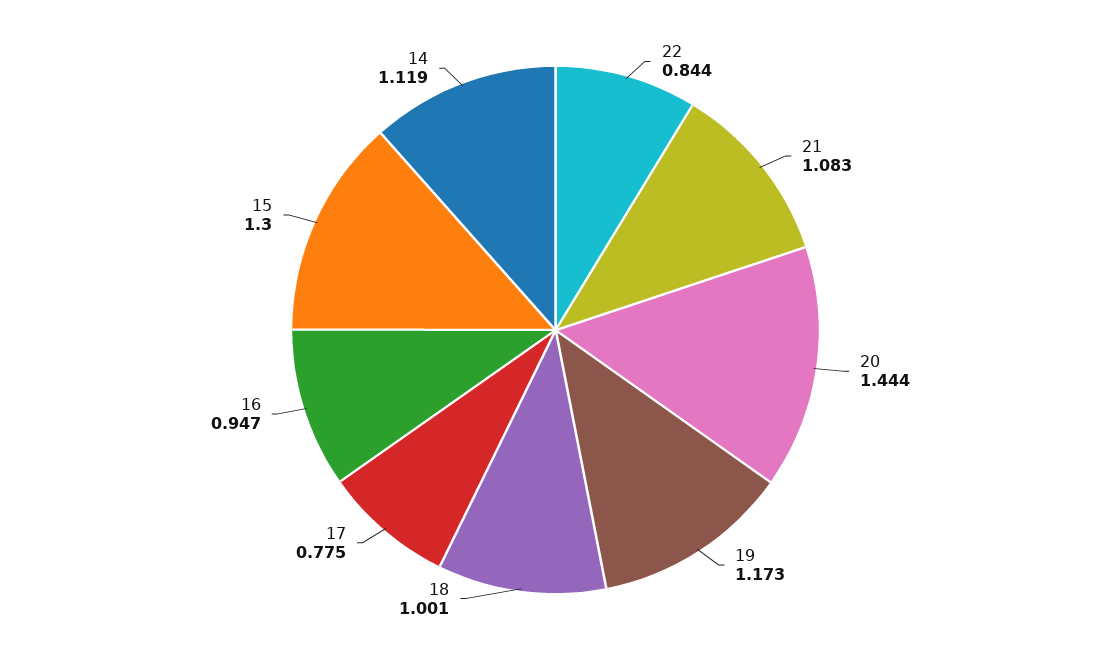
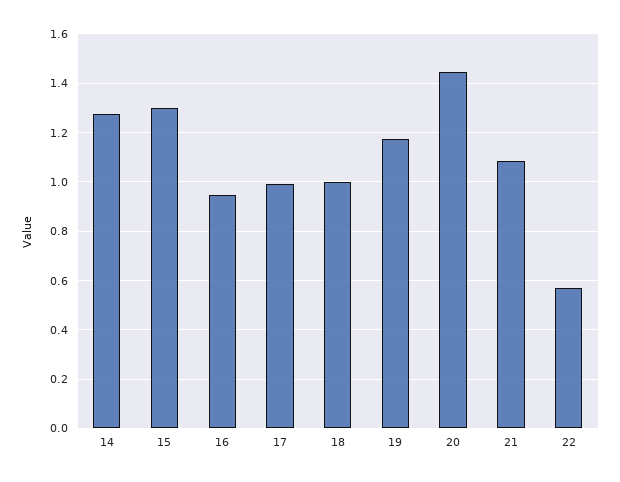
22: 0.844 -> 0.575
17: 0.775 -> 1
14: 1.119 -> 1.275

